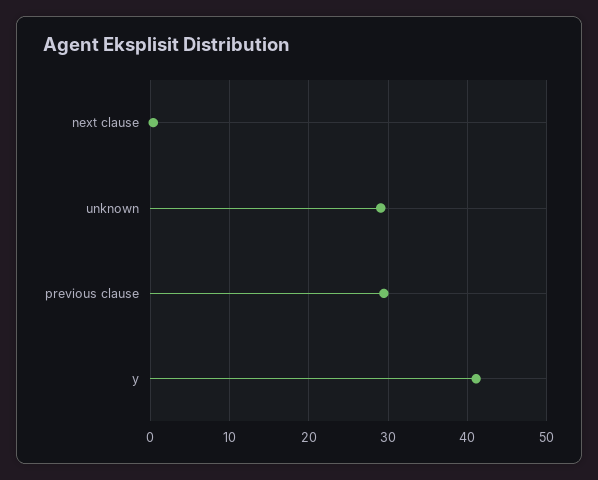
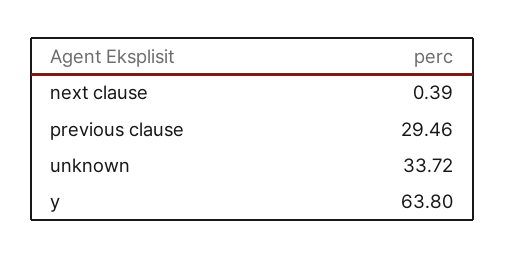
unknown: 29 -> 33.72
y: 41 -> 63.8

